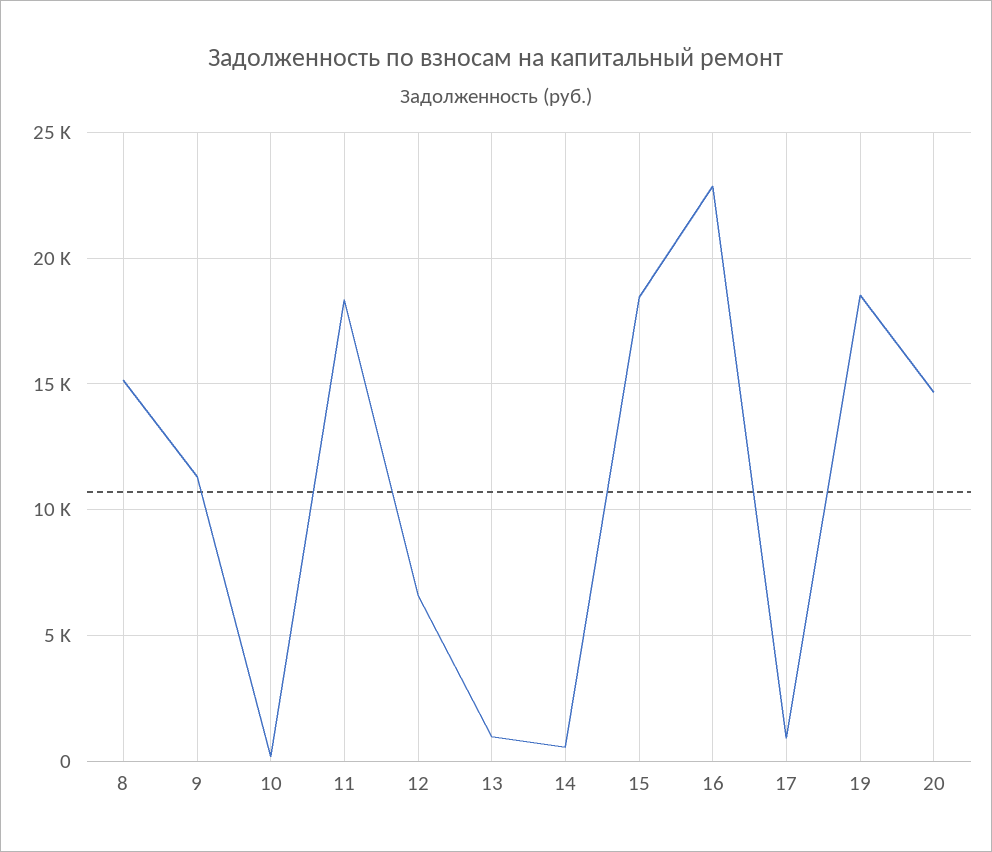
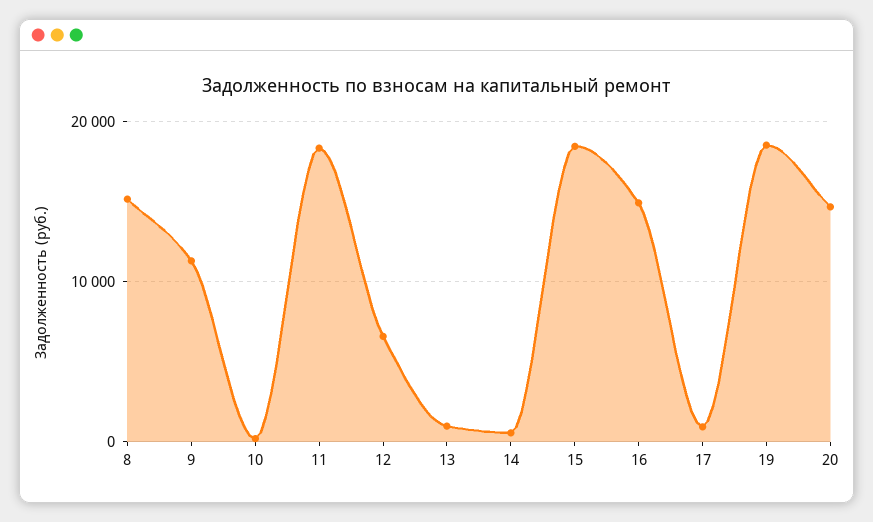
16: 23000 -> 15000

